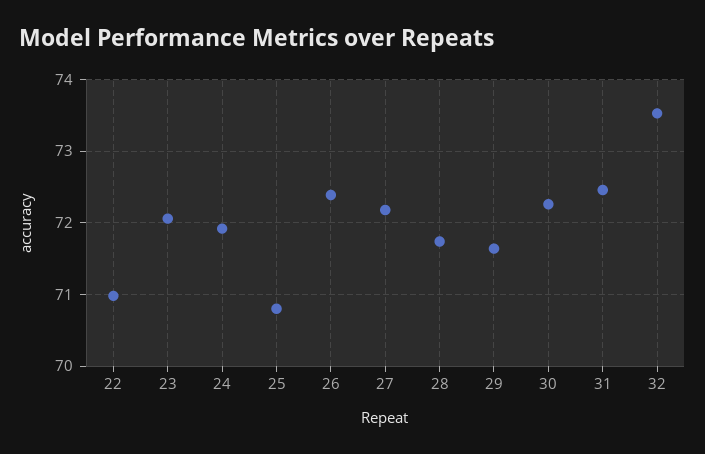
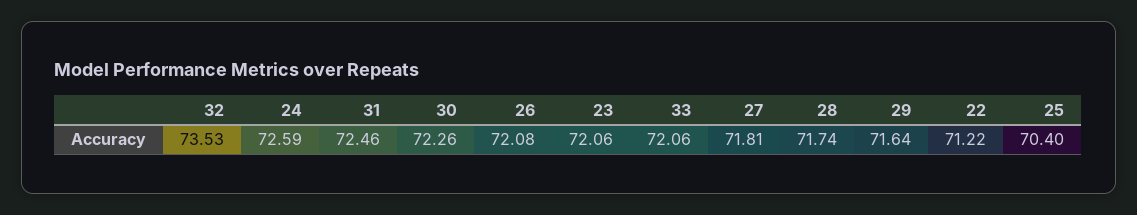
22: 71 -> 71.22
24: 71.9 -> 72.59
25: 70.8 -> 70.4
26: 72.4 -> 72.08
27: 72.2 -> 71.81
33: none -> 72.06

